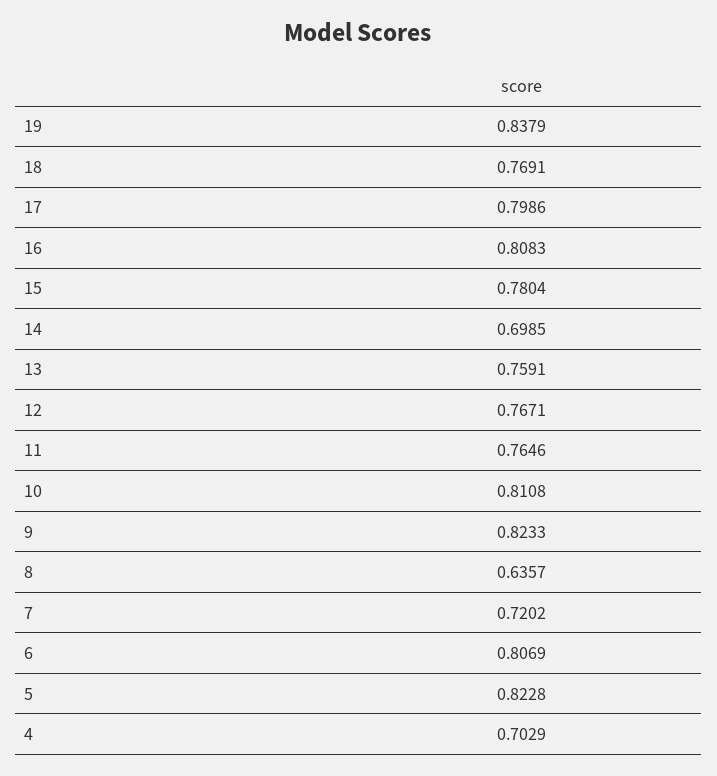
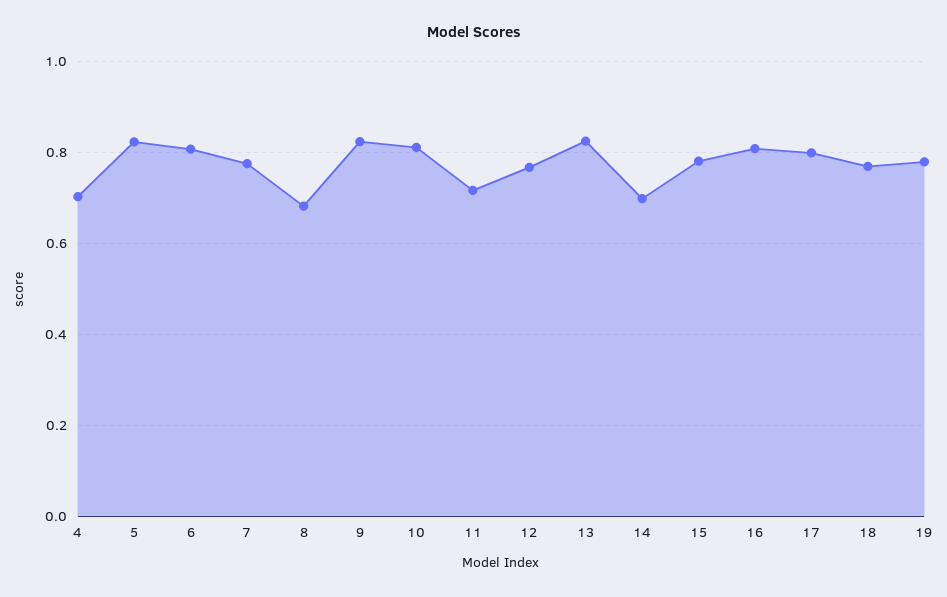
19: 0.8379 -> 0.78
13: 0.7591 -> 0.82
11: 0.7646 -> 0.72
8: 0.6357 -> 0.68
7: 0.7202 -> 0.78

